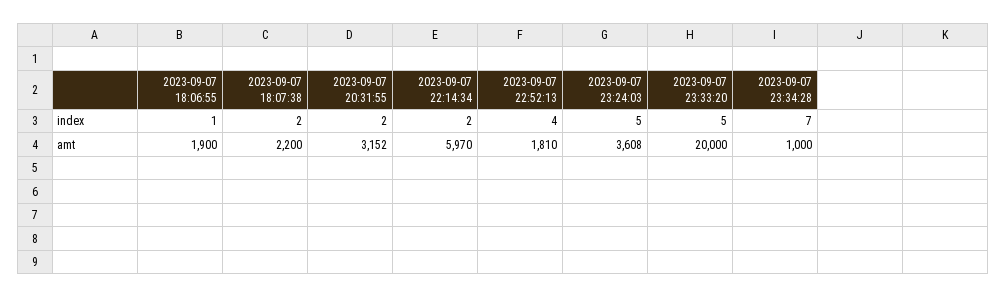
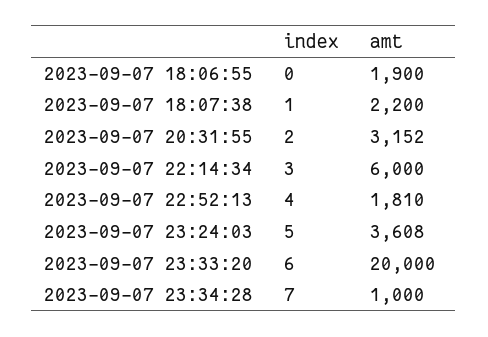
2023-09-07 18:06:55, index: 1 -> 0
2023-09-07 18:07:38, index: 2 -> 1
2023-09-07 22:14:34, index: 2 -> 3
2023-09-07 23:33:20, index: 5 -> 6
2023-09-07 22:14:34, amt: 5970 -> 6000

